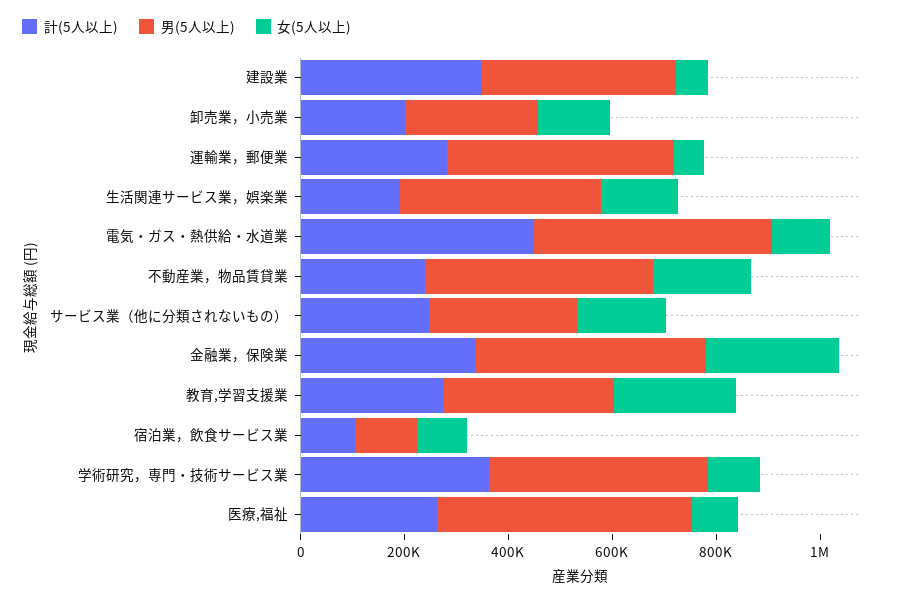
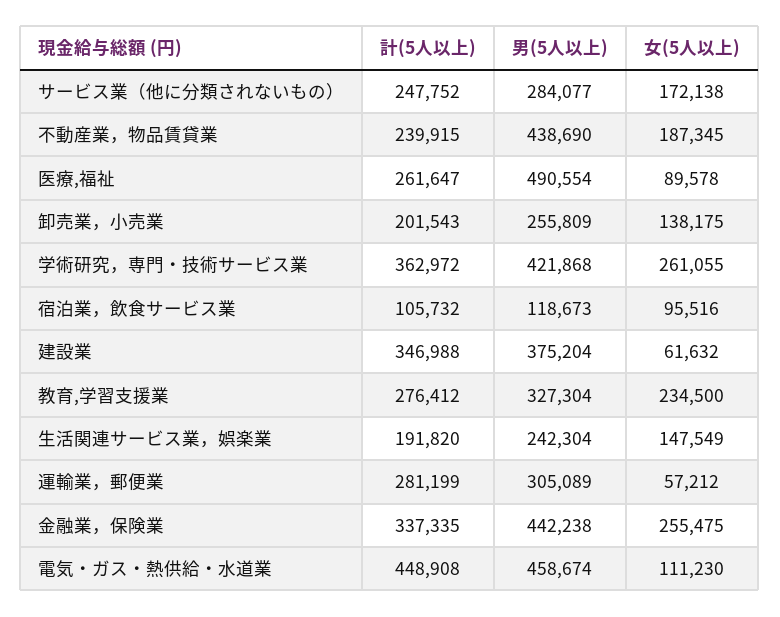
男(5人以上), 運輸業，郵便業: 450000 -> 305089
男(5人以上), 生活関連サービス業，娯楽業: 400000 -> 242304
女(5人以上), 学術研究，専門・技術サービス業: 100000 -> 261055

